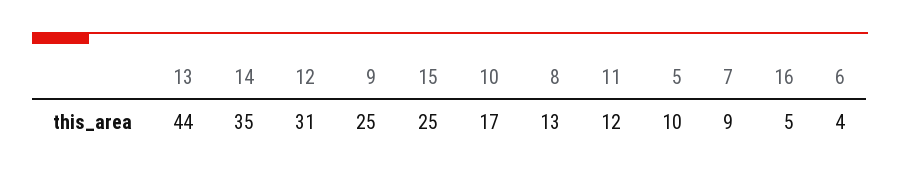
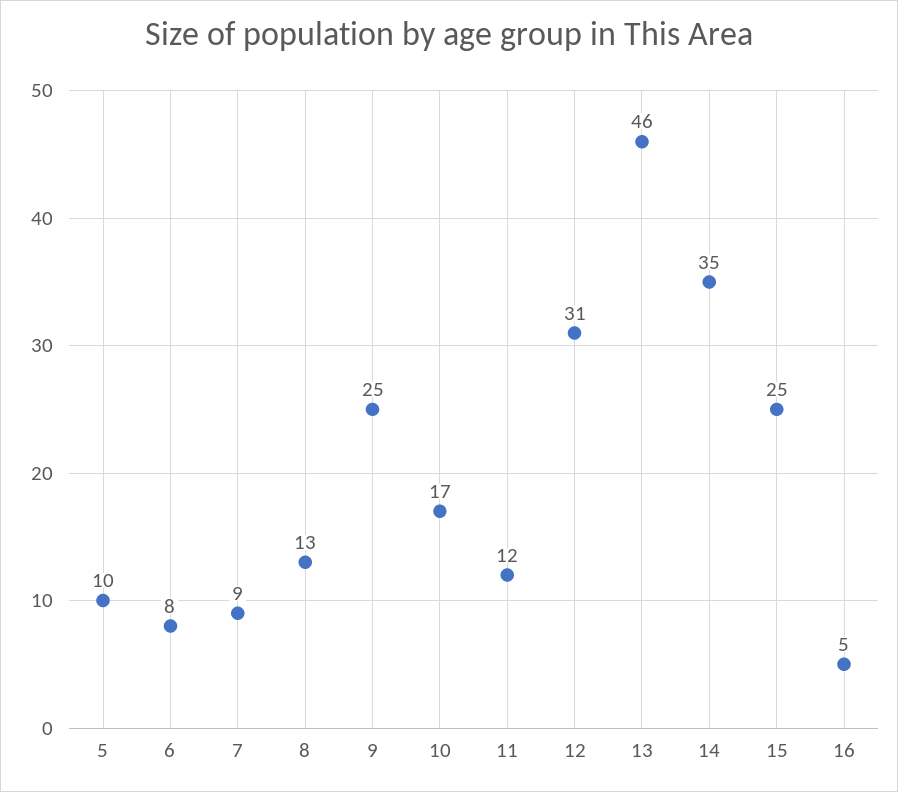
13: 44 -> 46
6: 4 -> 8

